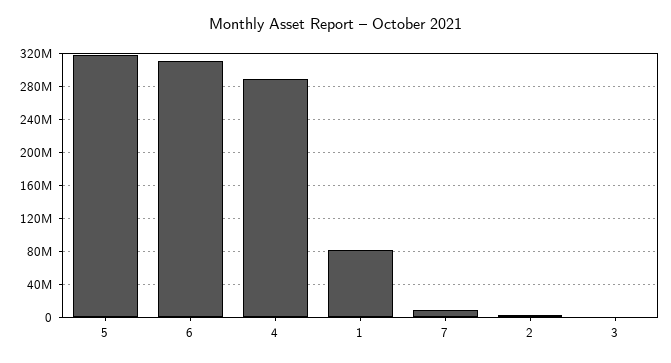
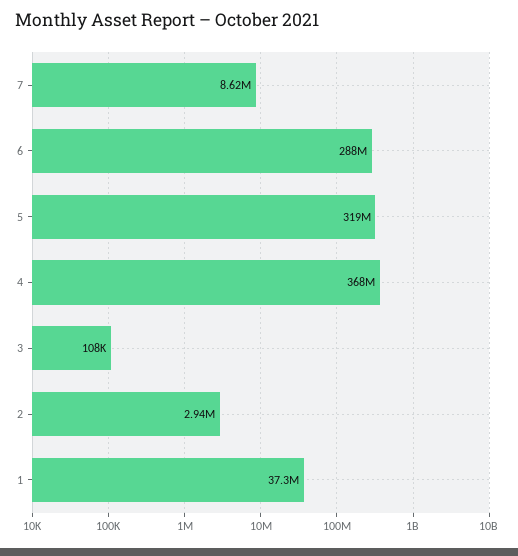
6: 310000000 -> 288000000
4: 290000000 -> 368000000
1: 80000000 -> 37300000

